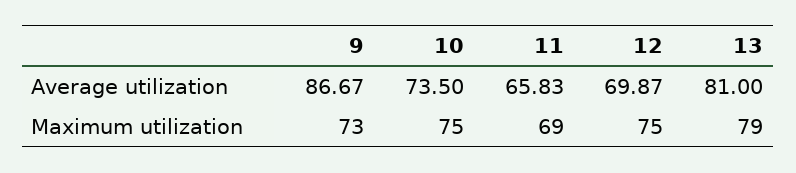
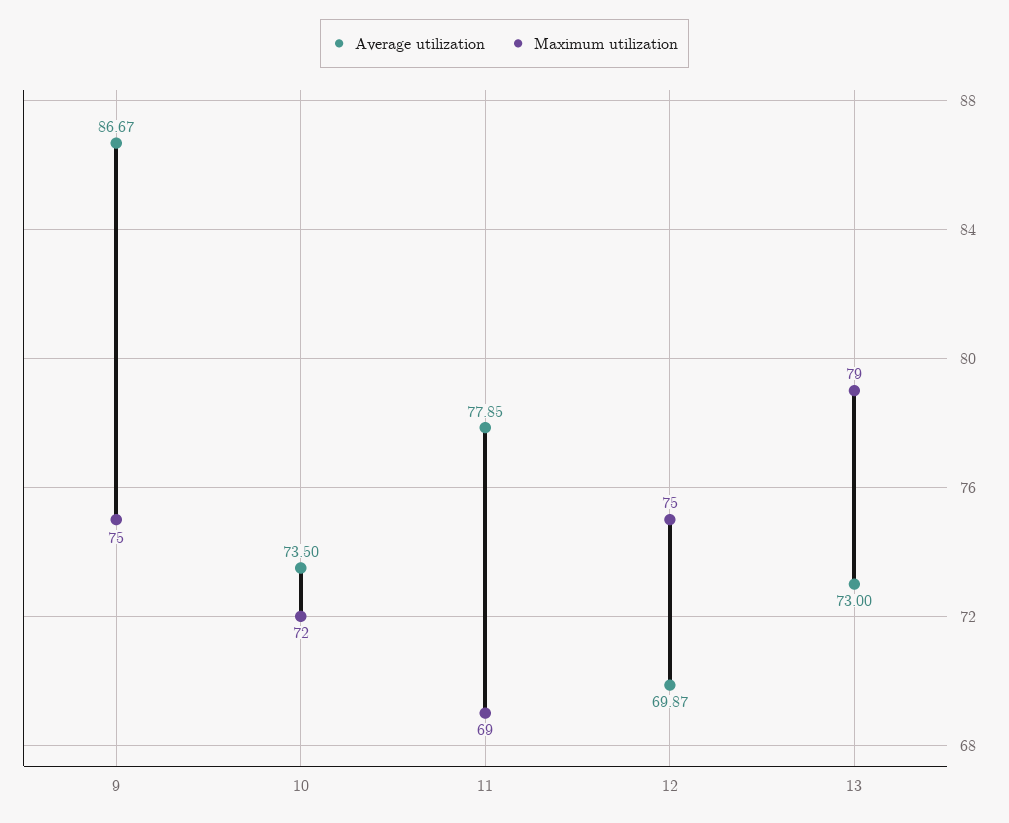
Average utilization, 11: 65.83 -> 77.85
Average utilization, 13: 81 -> 73
Maximum utilization, 9: 73 -> 75
Maximum utilization, 10: 75 -> 72

